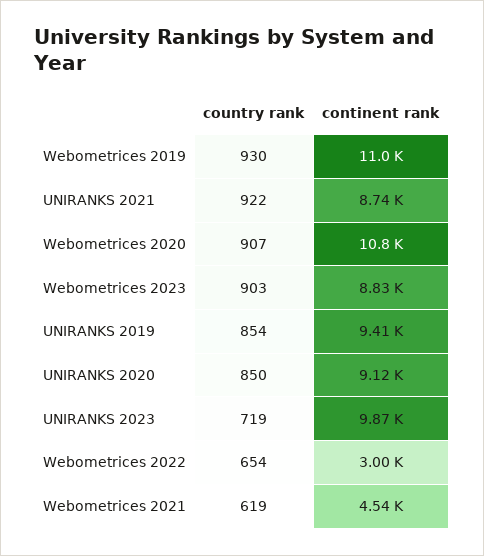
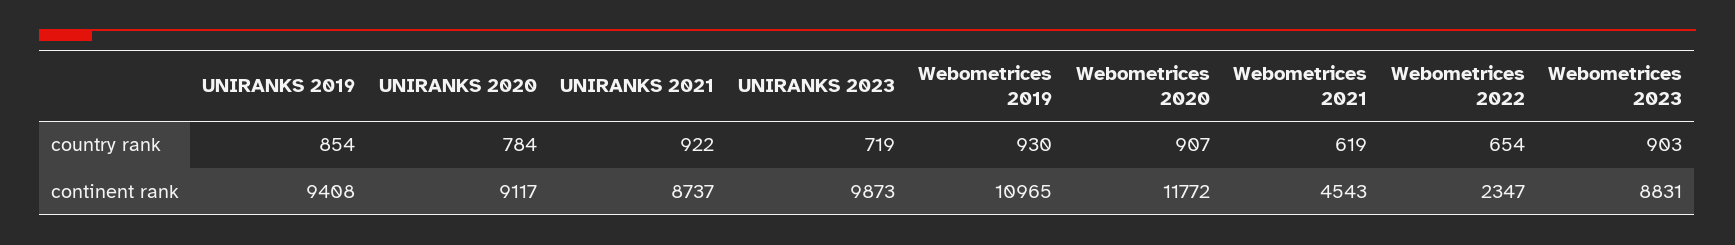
continent rank, Webometrices 2020: 10800 -> 11772
country rank, UNIRANKS 2020: 850 -> 784
continent rank, Webometrices 2022: 3000 -> 2347

